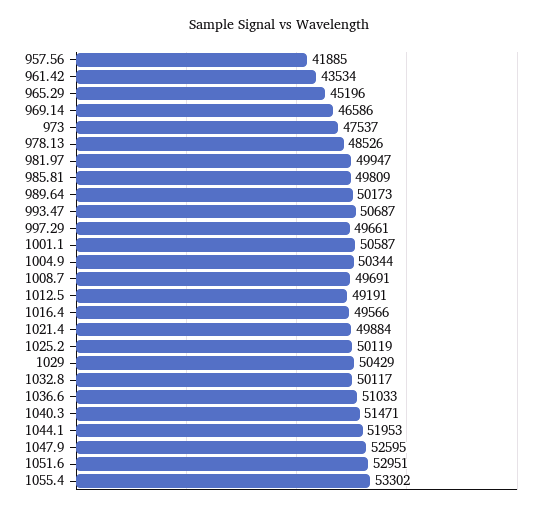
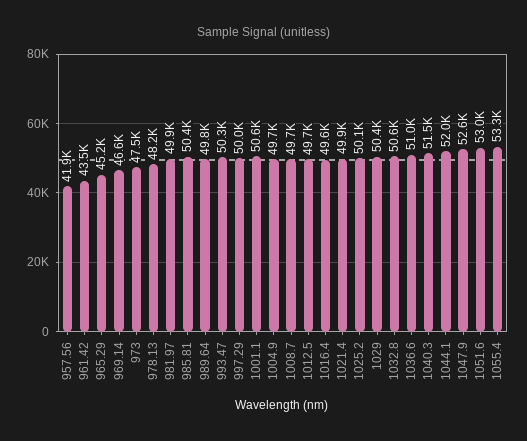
978.13: 48526 -> 48200
985.81: 49809 -> 50400
989.64: 50173 -> 49800
993.47: 50687 -> 50300
997.29: 49661 -> 50000
1004.9: 50344 -> 49700
1012.5: 49191 -> 49700
1032.8: 50117 -> 50600

